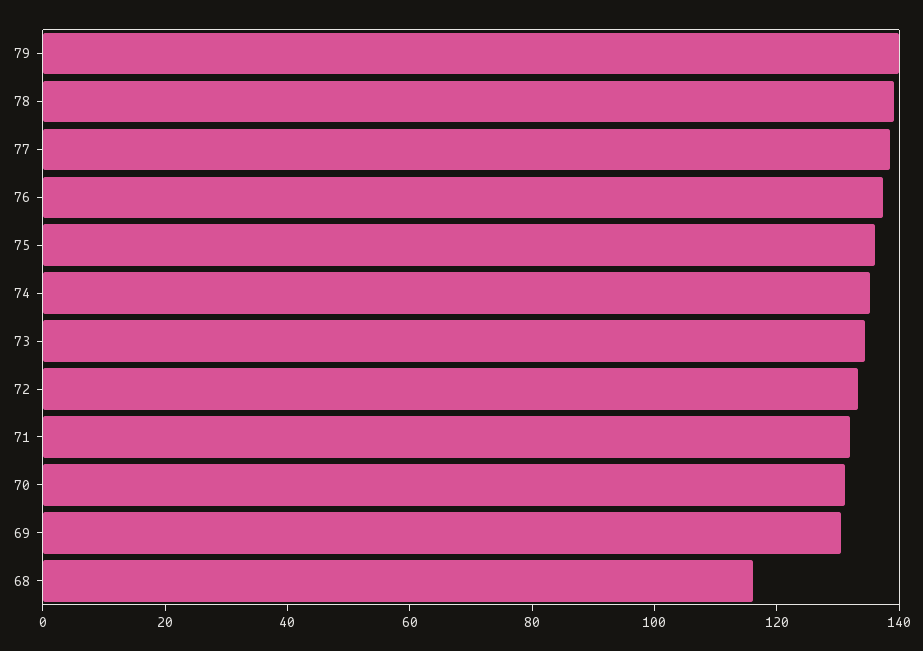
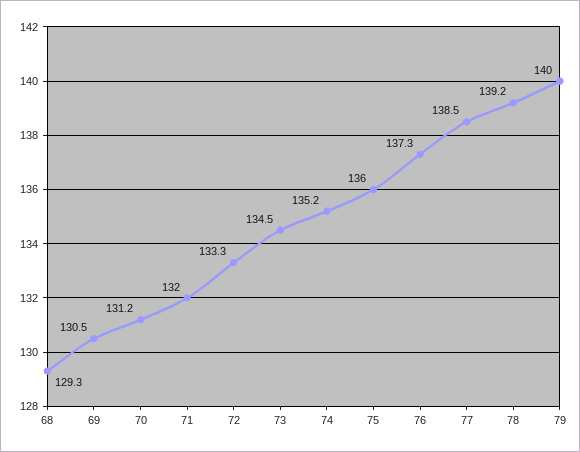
68: 115 -> 129.3

